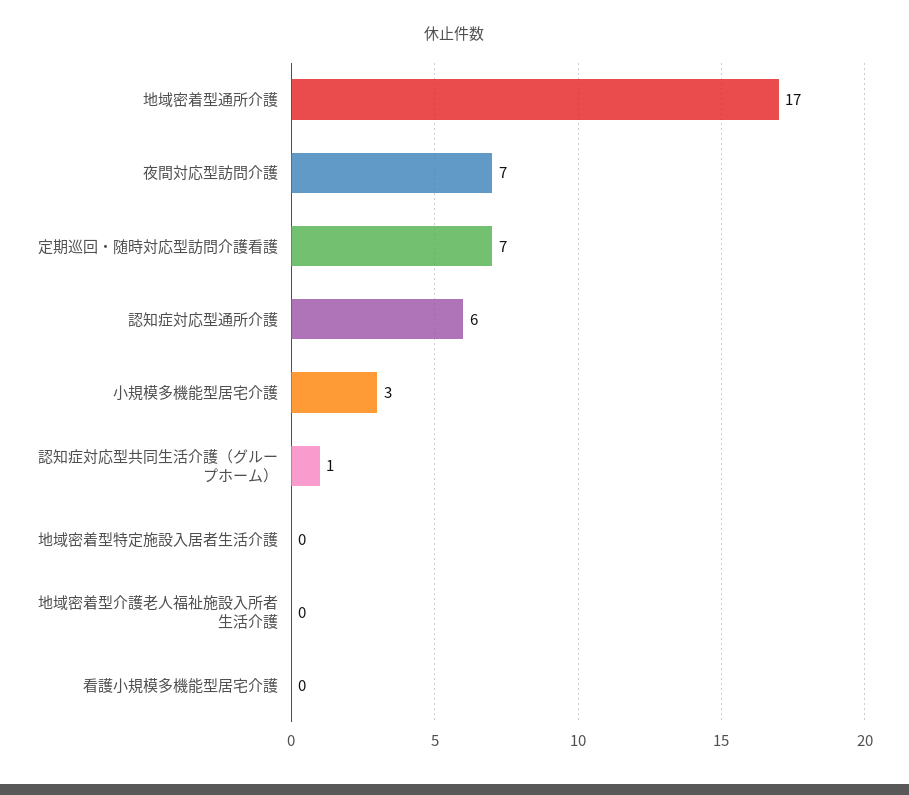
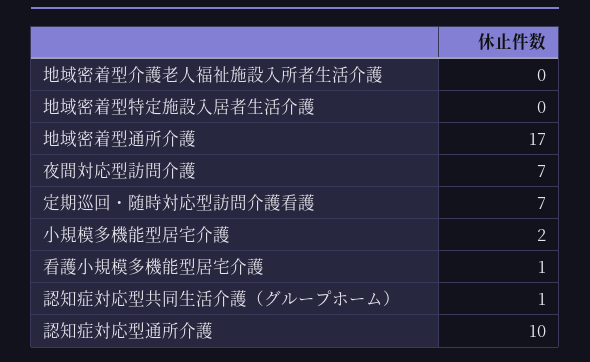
認知症対応型通所介護: 6 -> 10
小規模多機能型居宅介護: 3 -> 2
看護小規模多機能型居宅介護: 0 -> 1

